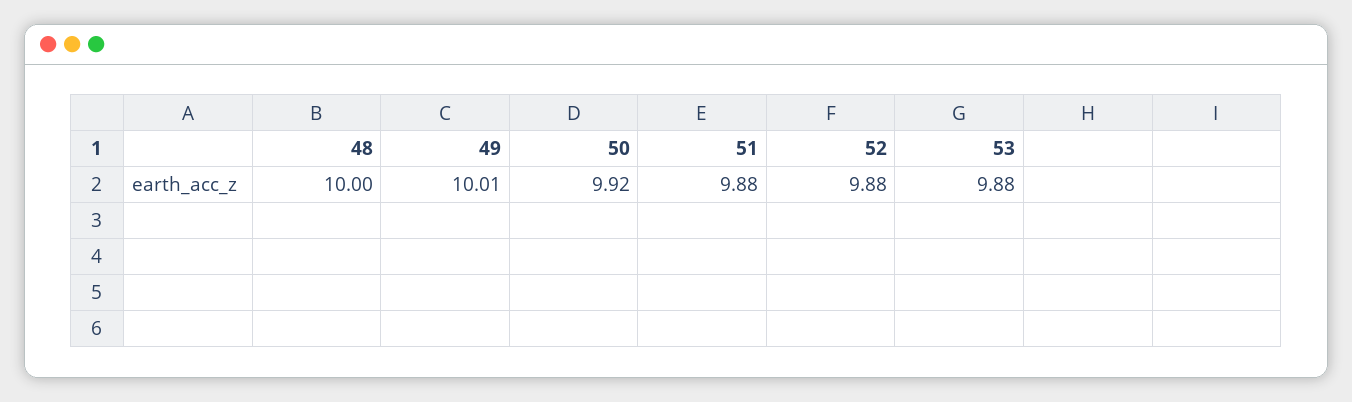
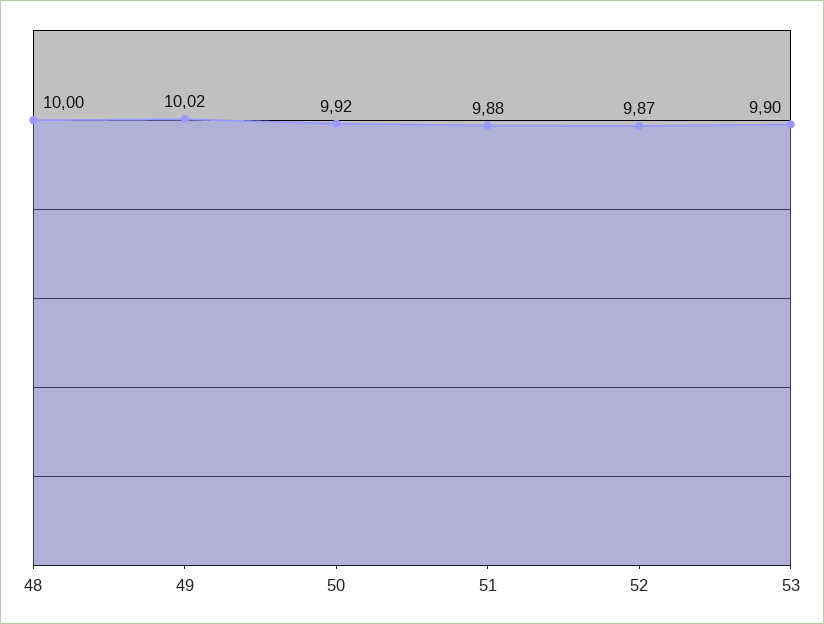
49: 10.01 -> 10.02
52: 9.88 -> 9.87
53: 9.88 -> 9.9

